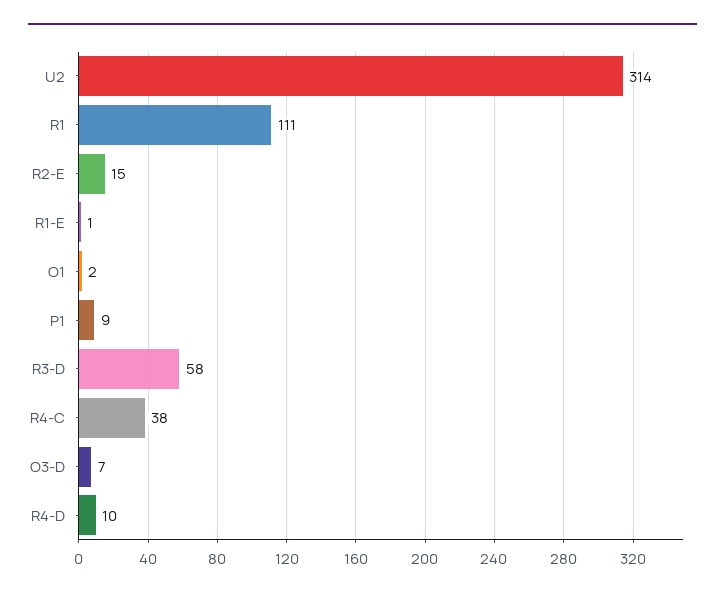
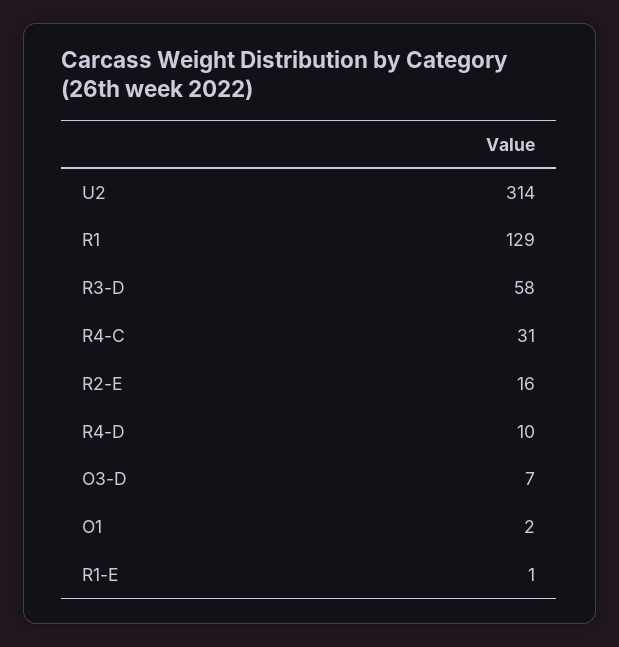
R1: 111 -> 129
R2-E: 15 -> 16
P1: 9 -> none
R4-C: 38 -> 31

